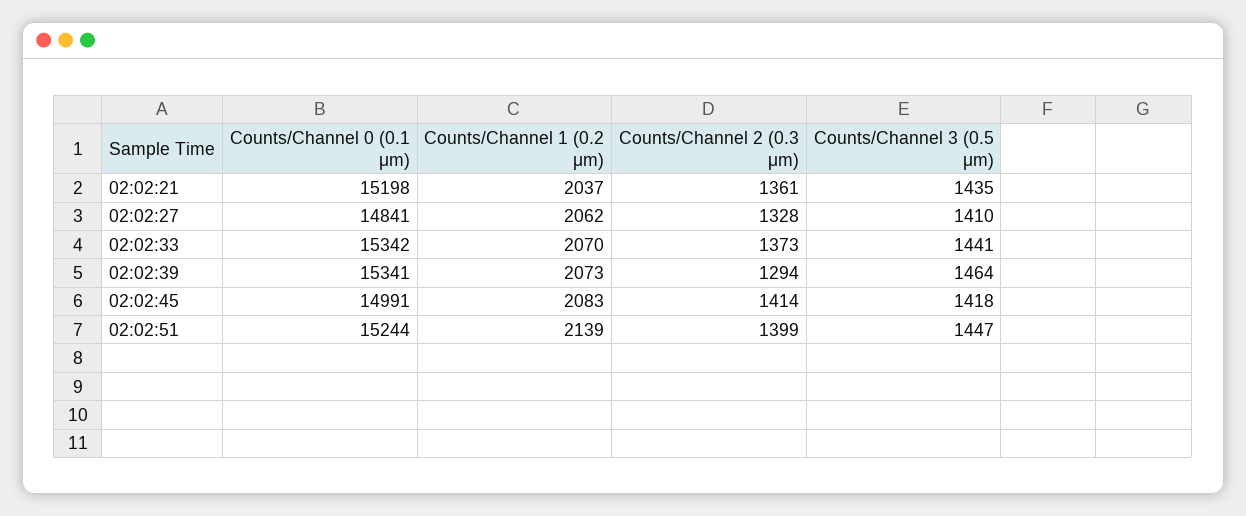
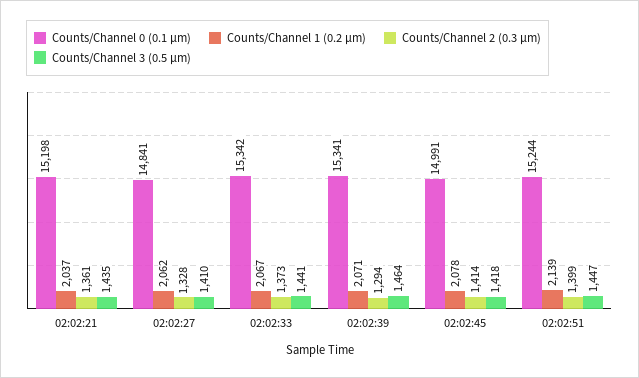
Counts/Channel 1 (0.2 μm), 02:02:33: 2070 -> 2067
Counts/Channel 1 (0.2 μm), 02:02:39: 2073 -> 2071
Counts/Channel 1 (0.2 μm), 02:02:45: 2083 -> 2078

